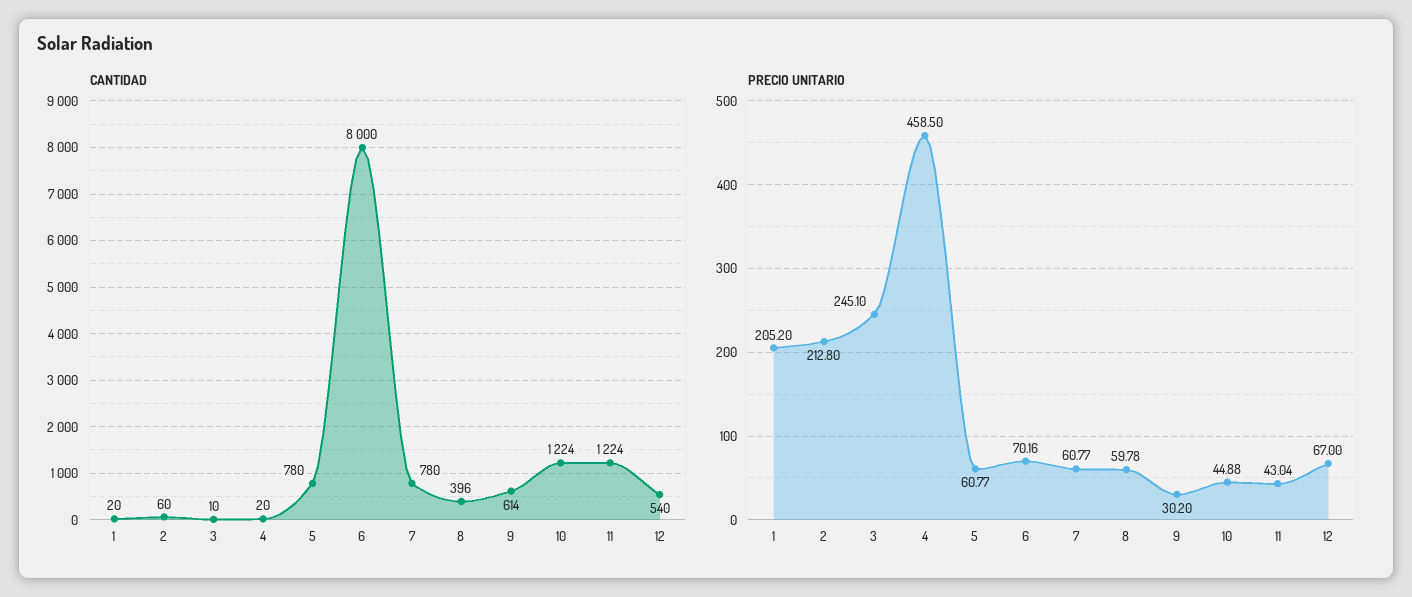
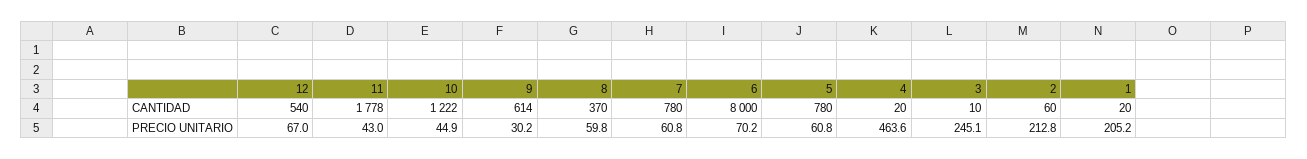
CANTIDAD, 8: 396 -> 370
CANTIDAD, 10: 1224 -> 1222
CANTIDAD, 11: 1224 -> 1778
PRECIO UNITARIO, 4: 458.5 -> 463.6

